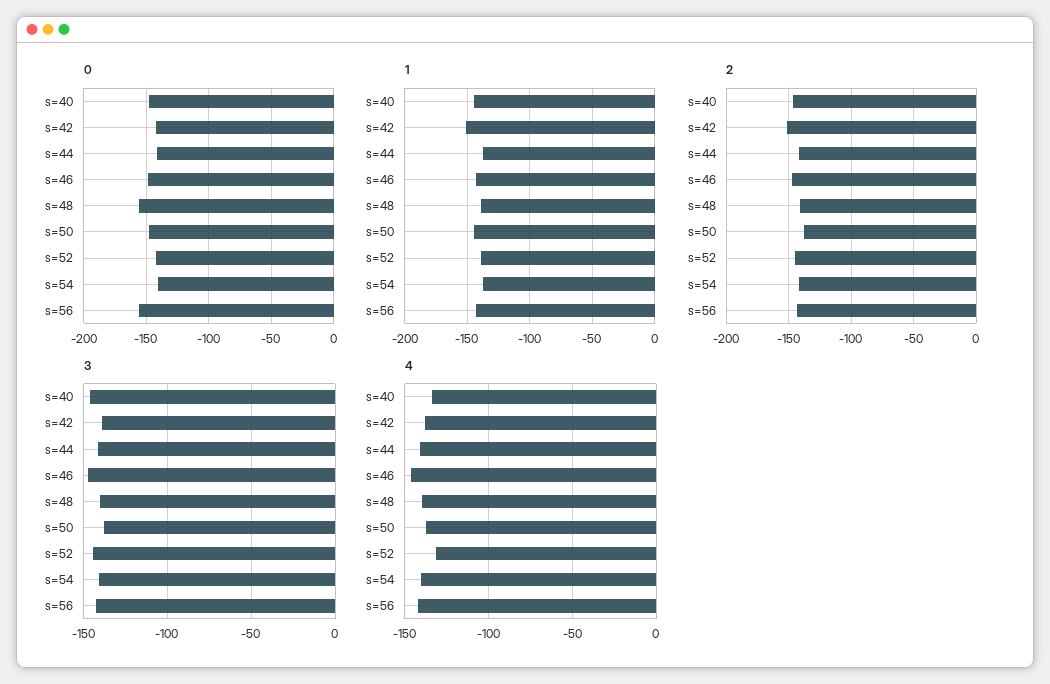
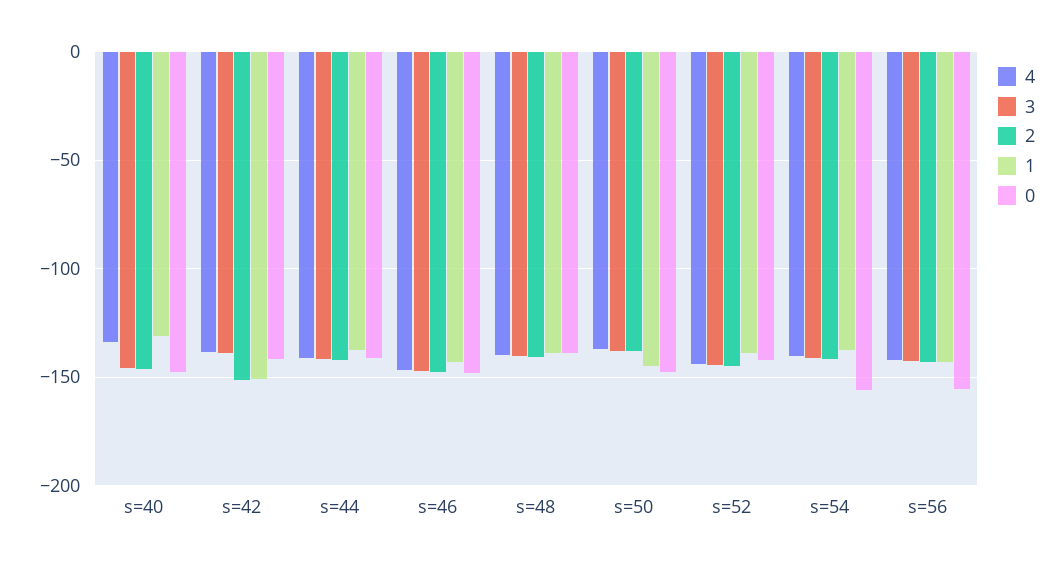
0, s=48: -155 -> -140
0, s=54: -140 -> -155
1, s=40: -145 -> -130
4, s=52: -130 -> -145

